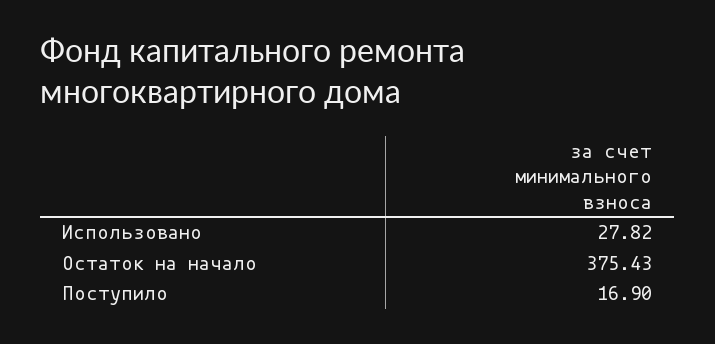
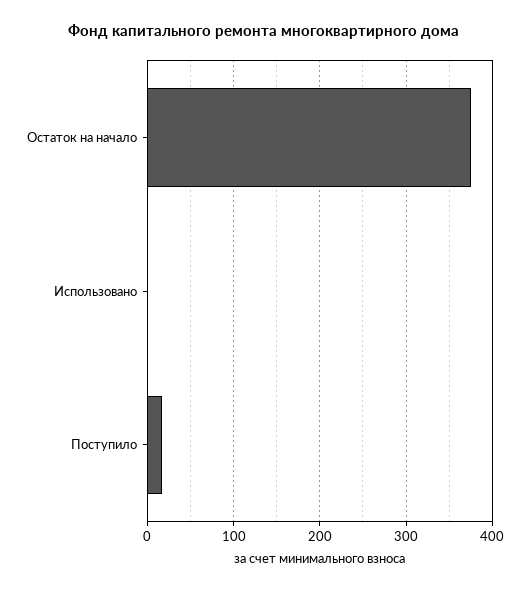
Использовано: 27.82 -> 0

